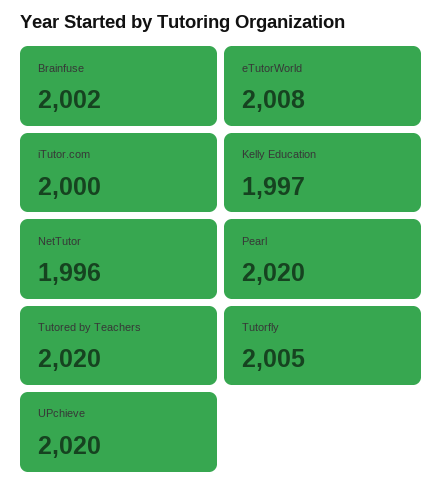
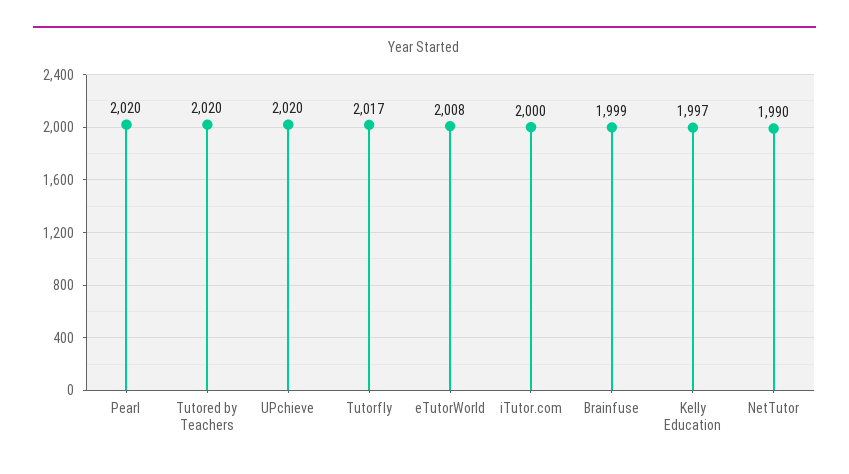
Brainfuse: 2002 -> 1999
NetTutor: 1996 -> 1990
Tutorfly: 2005 -> 2017

